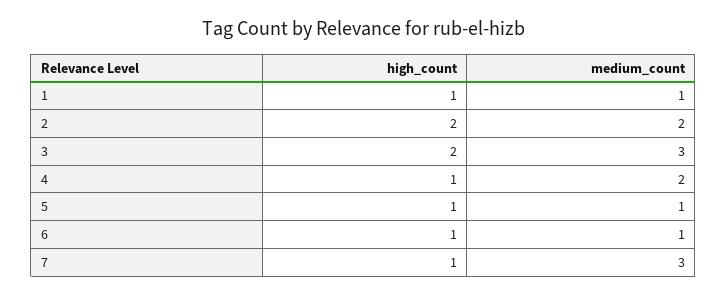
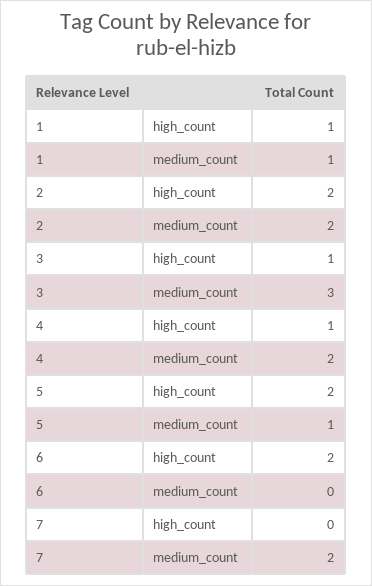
high_count, 3: 2 -> 1
high_count, 5: 1 -> 2
high_count, 6: 1 -> 2
medium_count, 6: 1 -> 0
high_count, 7: 1 -> 0
medium_count, 7: 3 -> 2

